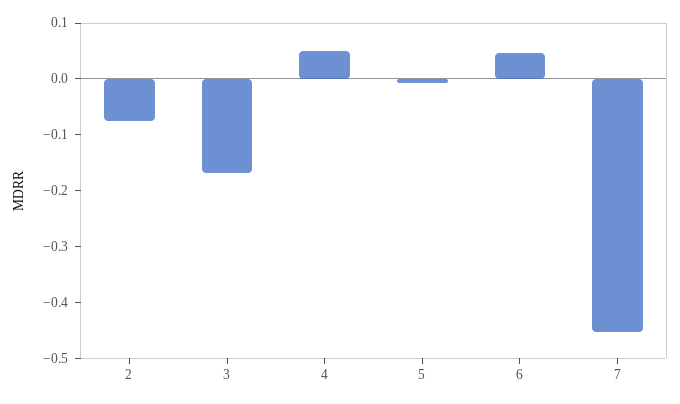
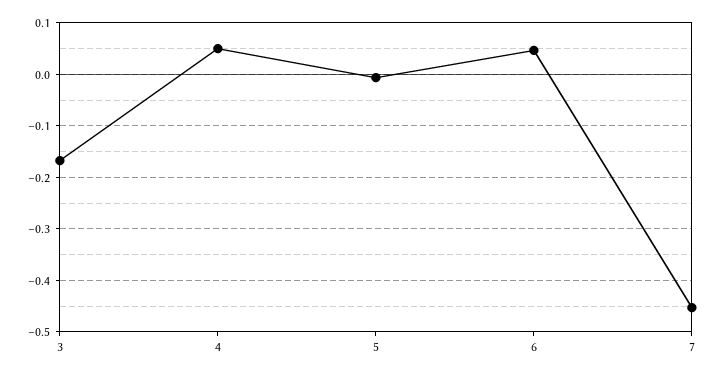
2: -0.08 -> none

